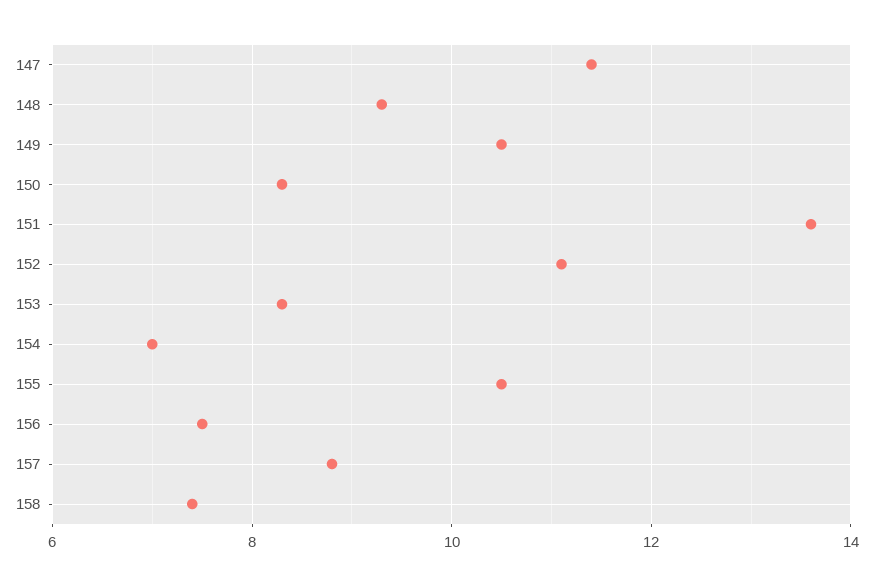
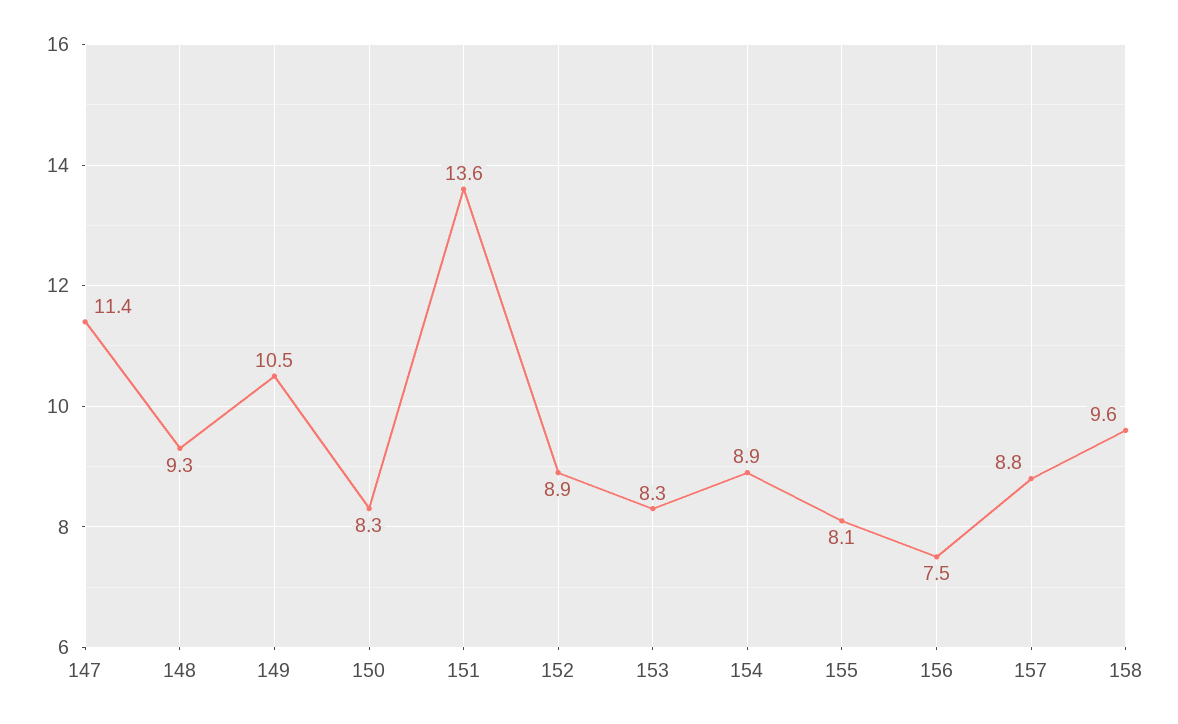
152: 11 -> 8.9
154: 7 -> 8.9
155: 10.5 -> 8.1
158: 7.5 -> 9.6

